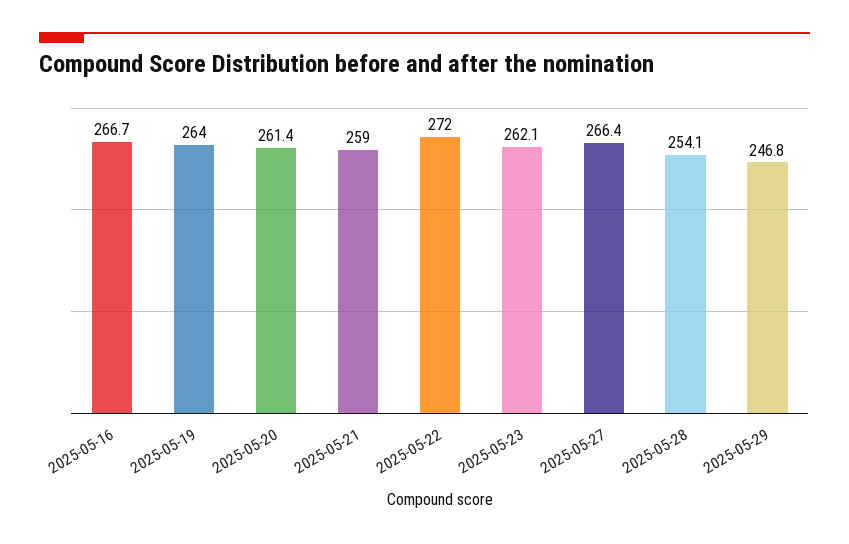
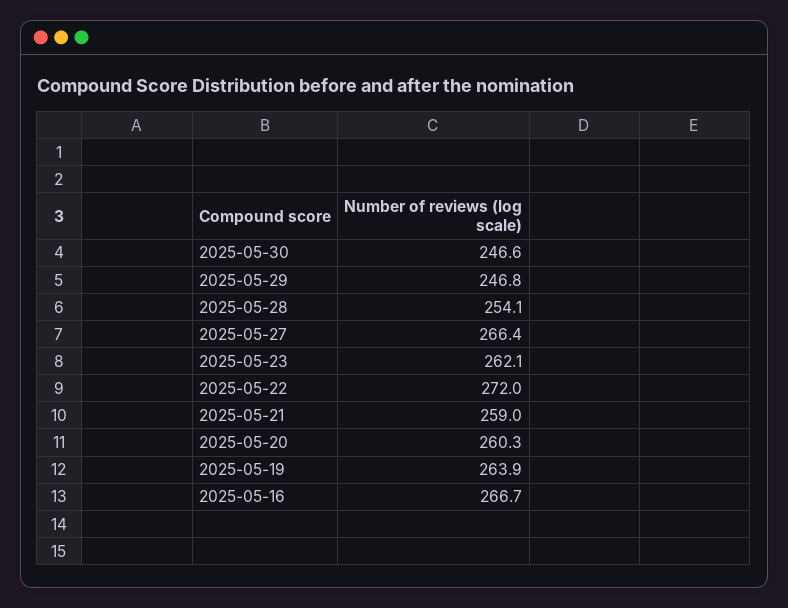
2025-05-19: 264 -> 263.9
2025-05-20: 261.4 -> 260.3
2025-05-30: none -> 246.6

